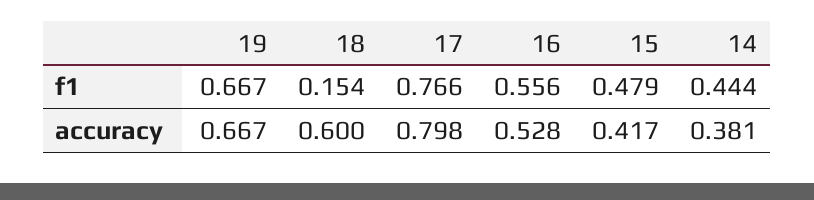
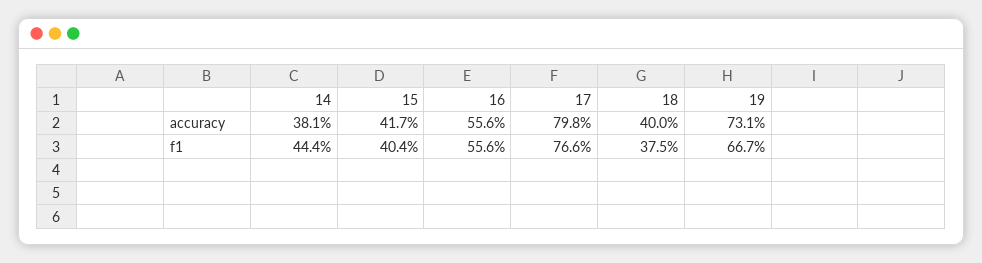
18, f1: 0.154 -> 0.375
15, f1: 0.479 -> 0.404
19, accuracy: 0.667 -> 0.731
18, accuracy: 0.6 -> 0.4
16, accuracy: 0.528 -> 0.556

